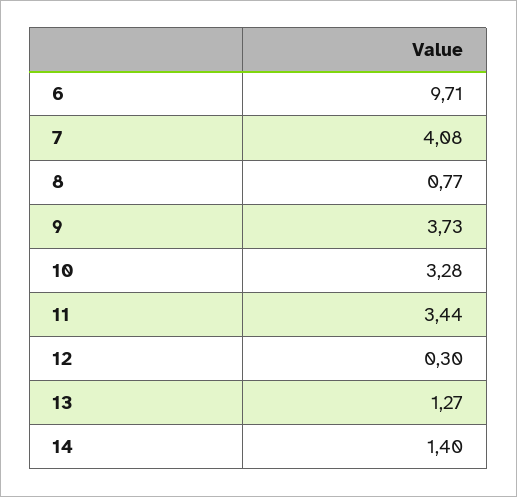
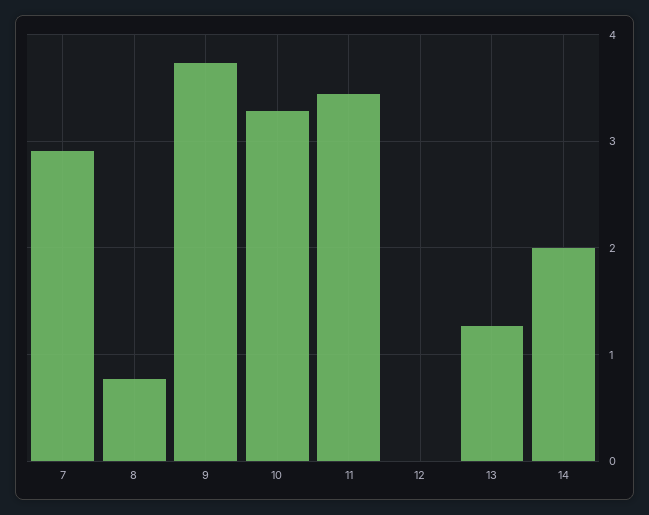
6: 9.71 -> none
7: 4.08 -> 2.9
12: 0.3 -> 0
14: 1.4 -> 2

